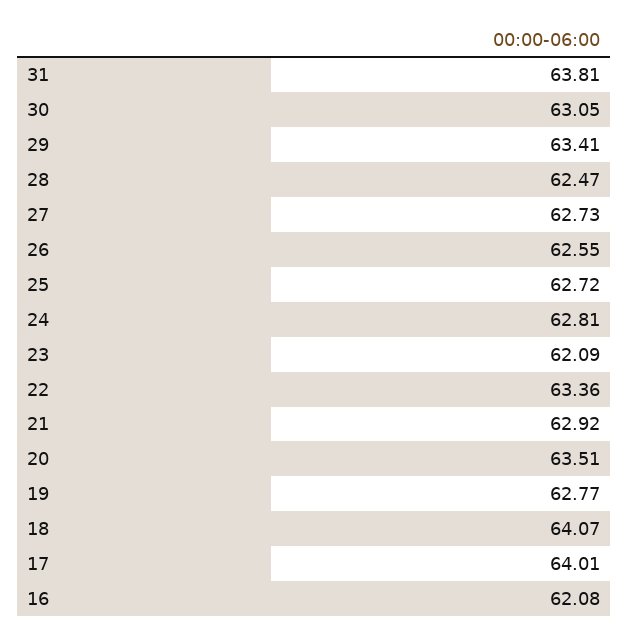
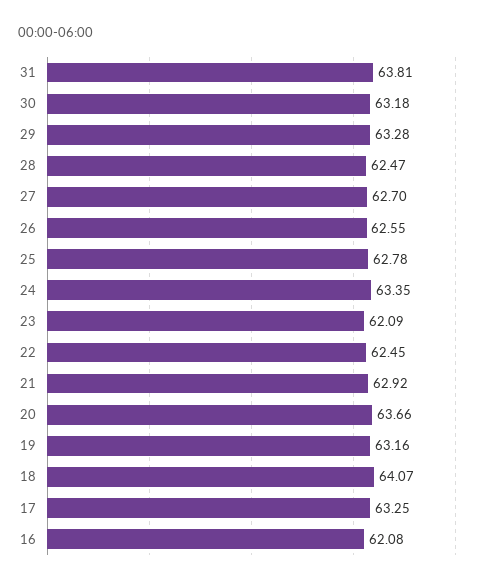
30: 63.05 -> 63.18
29: 63.41 -> 63.28
27: 62.73 -> 62.7
25: 62.72 -> 62.78
24: 62.81 -> 63.35
22: 63.36 -> 62.45
20: 63.51 -> 63.66
19: 62.77 -> 63.16
17: 64.01 -> 63.25

